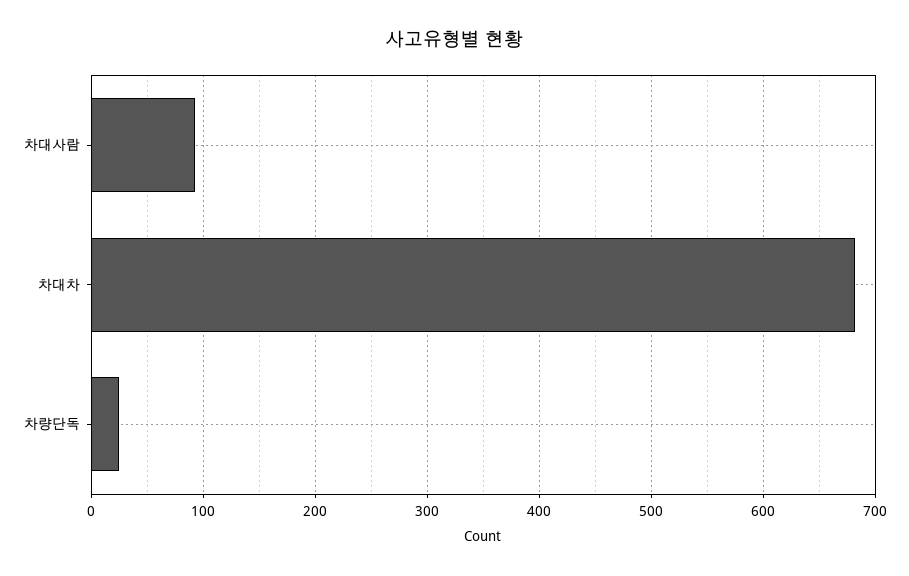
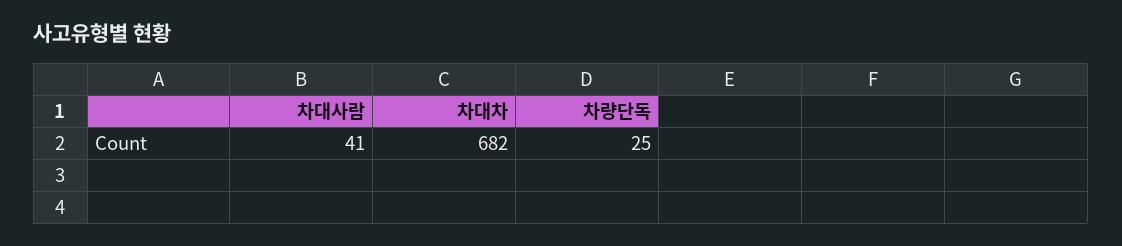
차대사람: 90 -> 41

